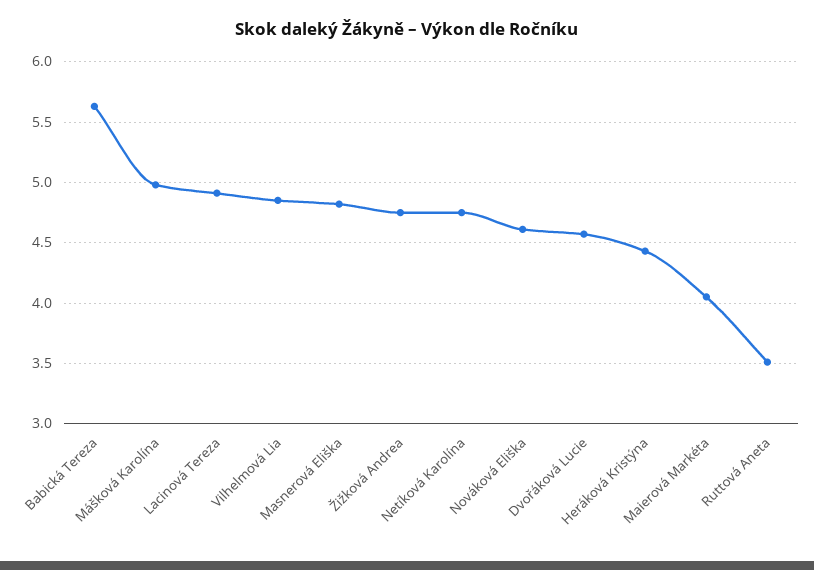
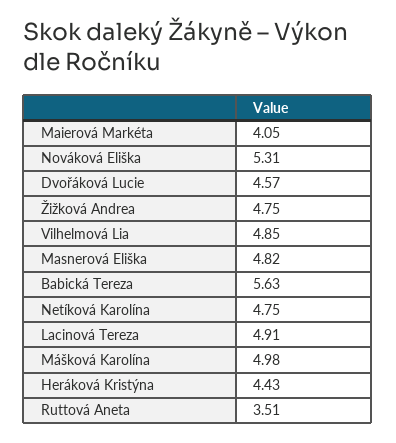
Nováková Eliška: 4.6 -> 5.31

